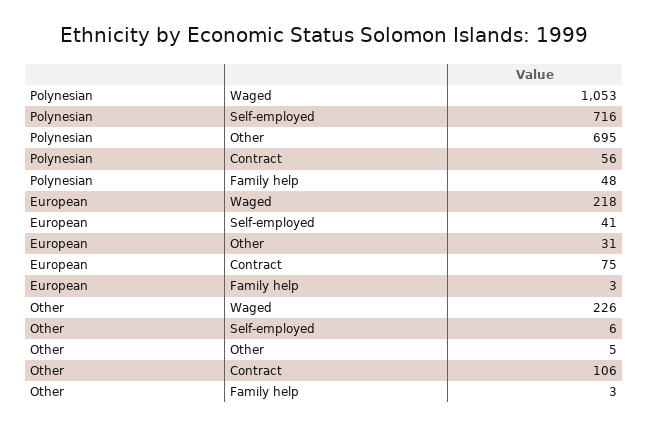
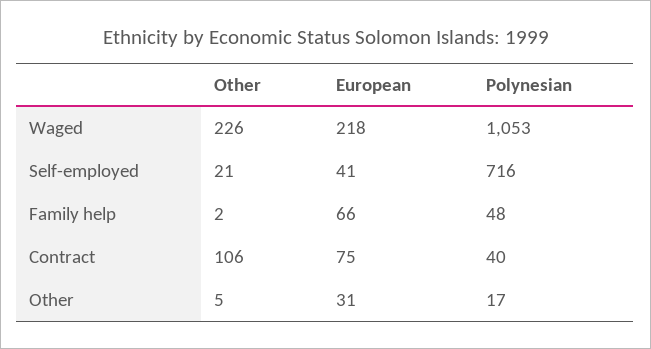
Polynesian, Other: 695 -> 17
Polynesian, Contract: 56 -> 40
European, Family help: 3 -> 66
Other, Self-employed: 6 -> 21
Other, Family help: 3 -> 2

